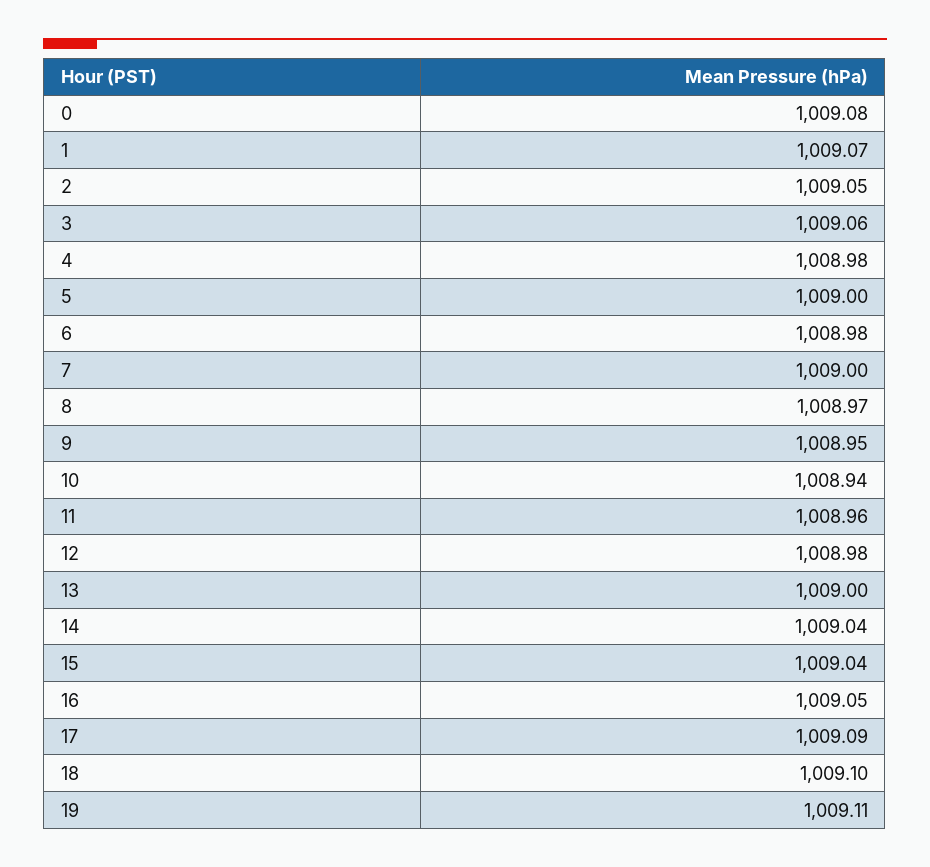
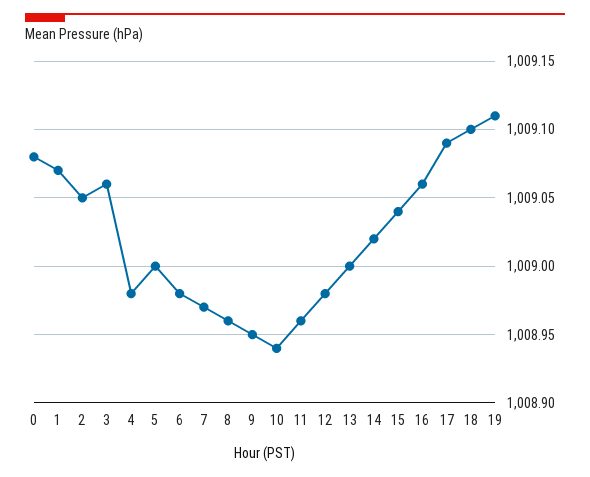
7: 1009 -> 1008.97
8: 1008.97 -> 1008.96
14: 1009.04 -> 1009.02
16: 1009.05 -> 1009.06

